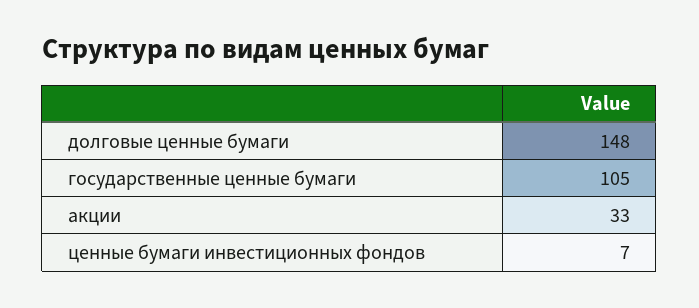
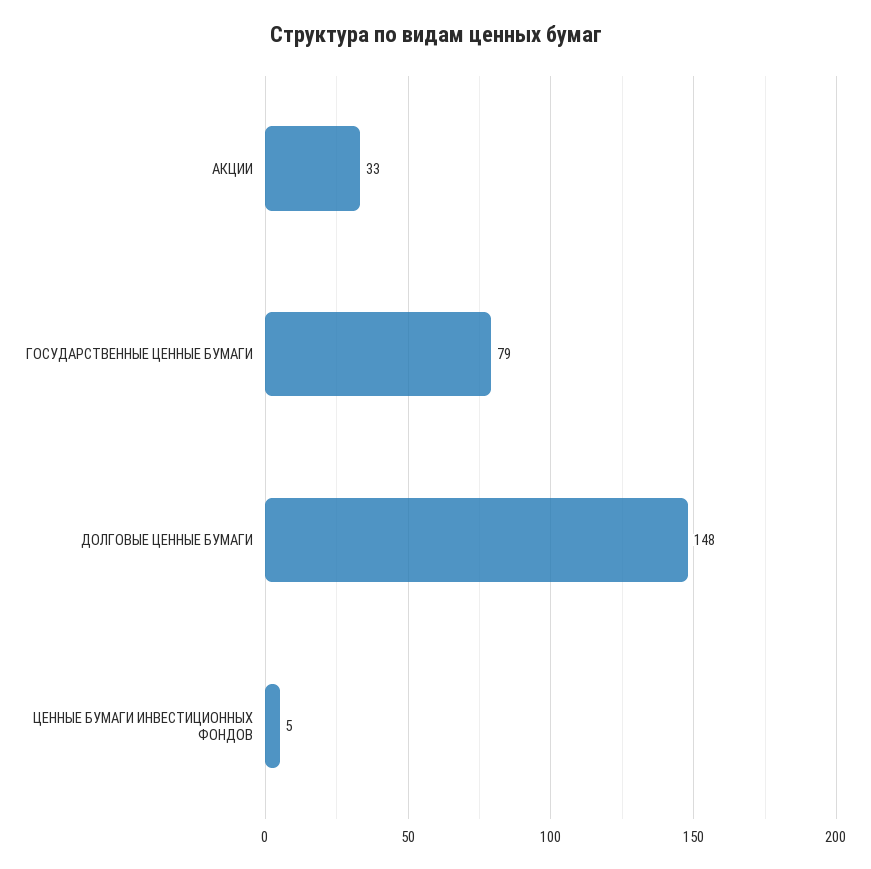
государственные ценные бумаги: 105 -> 79
ценные бумаги инвестиционных фондов: 7 -> 5

